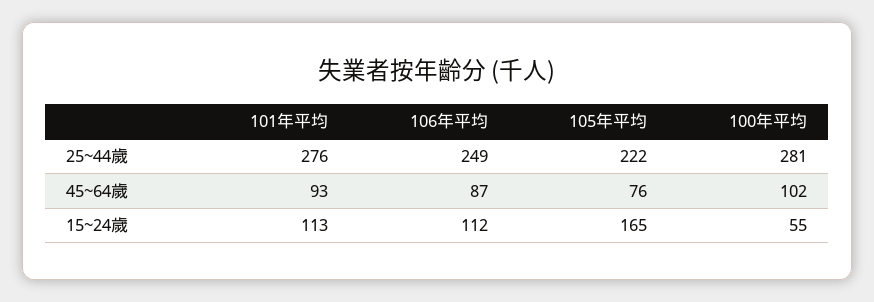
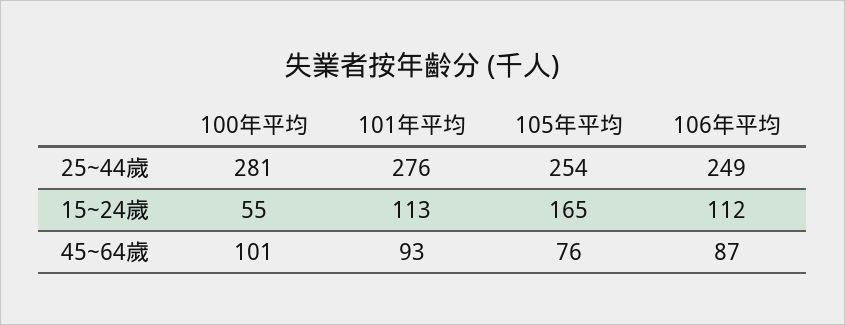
105年平均, 25~44歲: 222 -> 254
100年平均, 45~64歲: 102 -> 101

